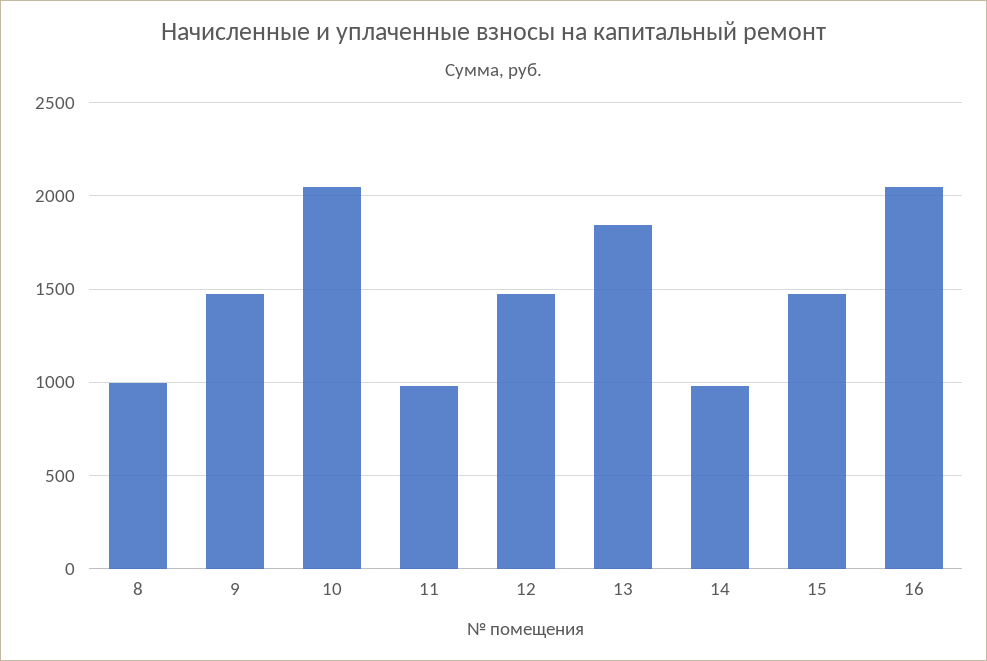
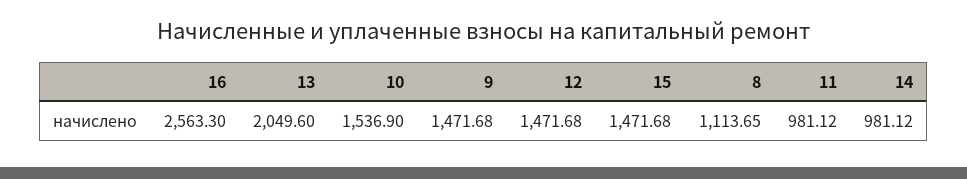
8: 1000 -> 1113.65
10: 2050 -> 1536.9
13: 1850 -> 2049.6
16: 2050 -> 2563.3

